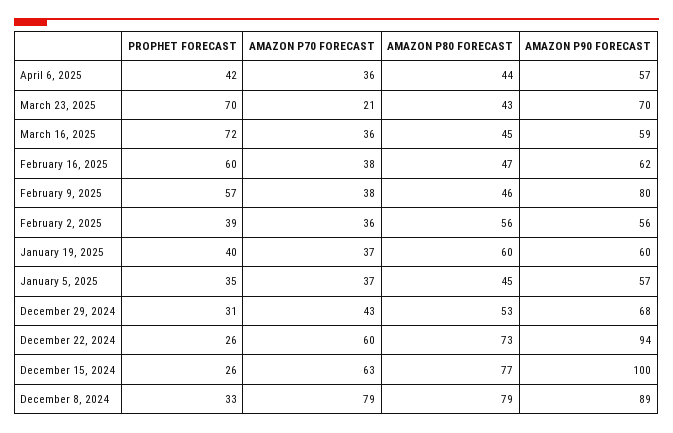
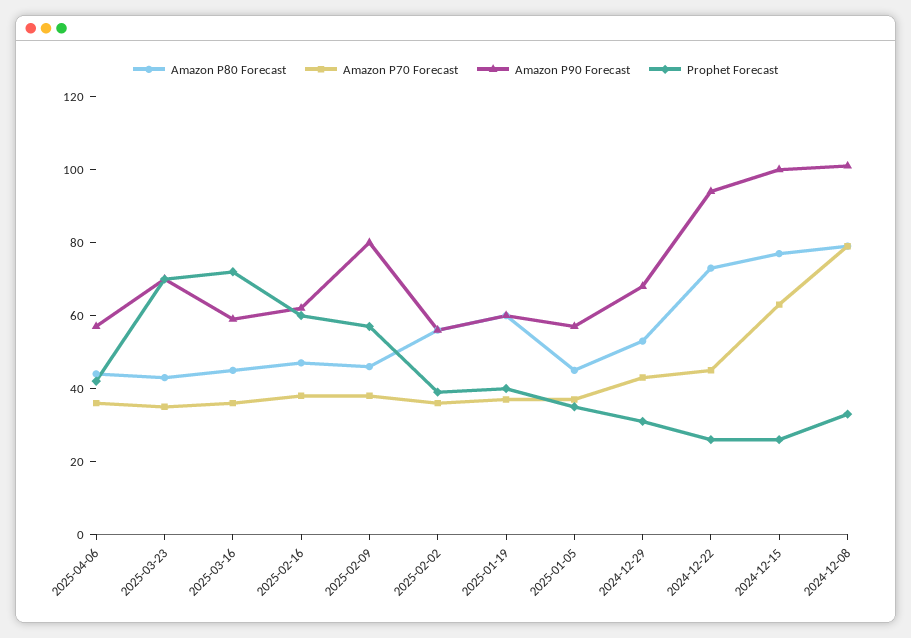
AMAZON P70 FORECAST, March 23, 2025: 21 -> 35
AMAZON P70 FORECAST, December 22, 2024: 60 -> 45
AMAZON P90 FORECAST, December 8, 2024: 89 -> 100

